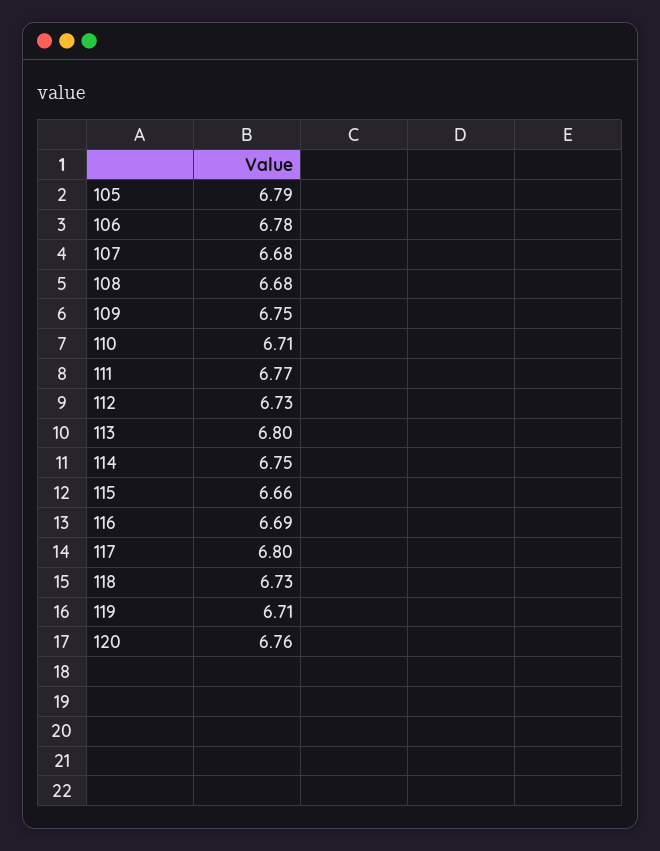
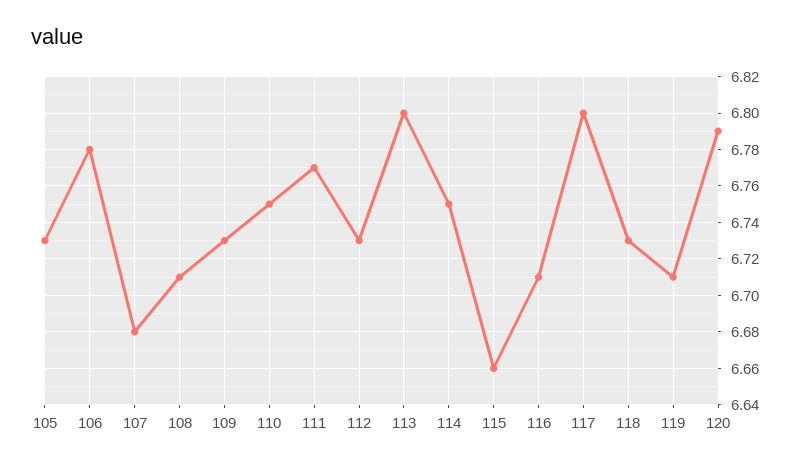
105: 6.79 -> 6.73
108: 6.68 -> 6.71
109: 6.75 -> 6.73
110: 6.71 -> 6.75
116: 6.69 -> 6.71
120: 6.76 -> 6.79

